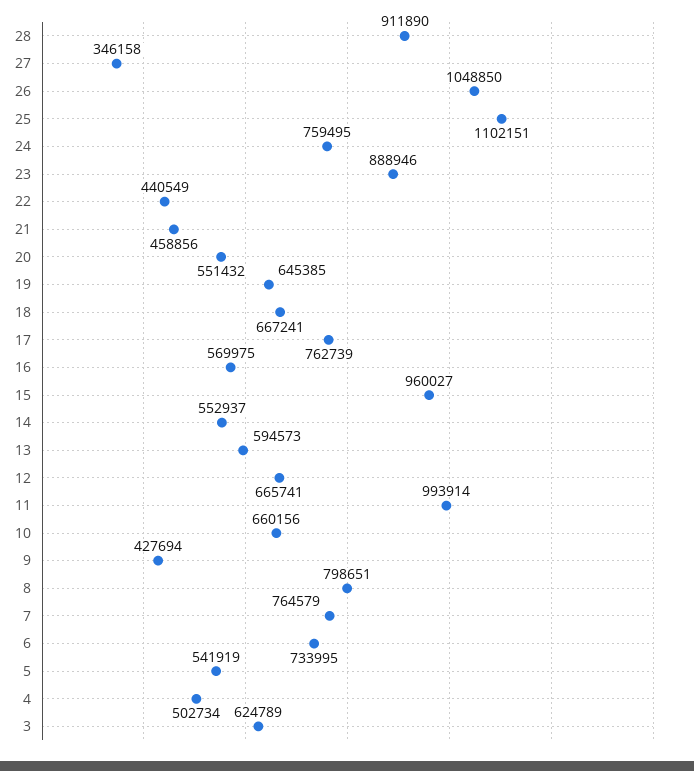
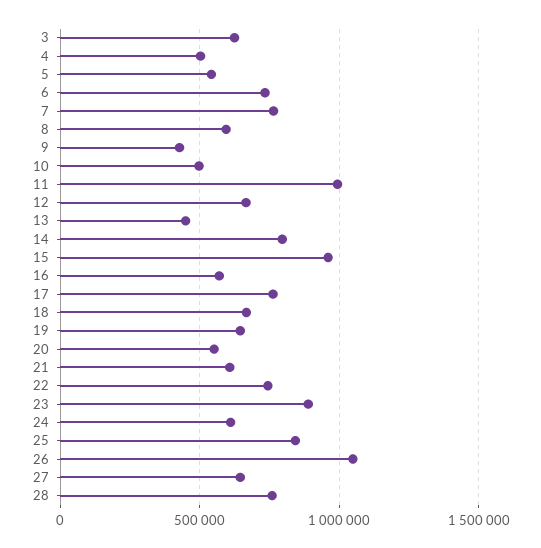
28: 911890 -> 750000
27: 346158 -> 650000
25: 1102151 -> 850000
24: 759495 -> 600000
22: 440549 -> 750000
21: 458856 -> 600000
14: 552937 -> 800000
13: 594573 -> 450000
10: 660156 -> 500000
8: 798651 -> 600000

